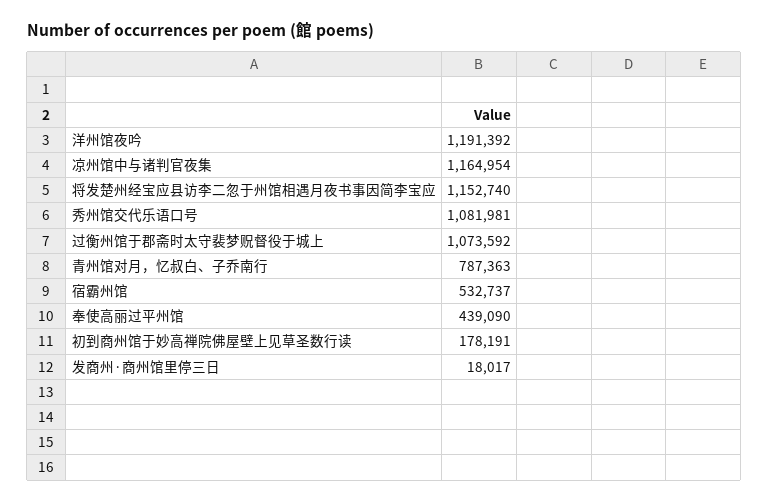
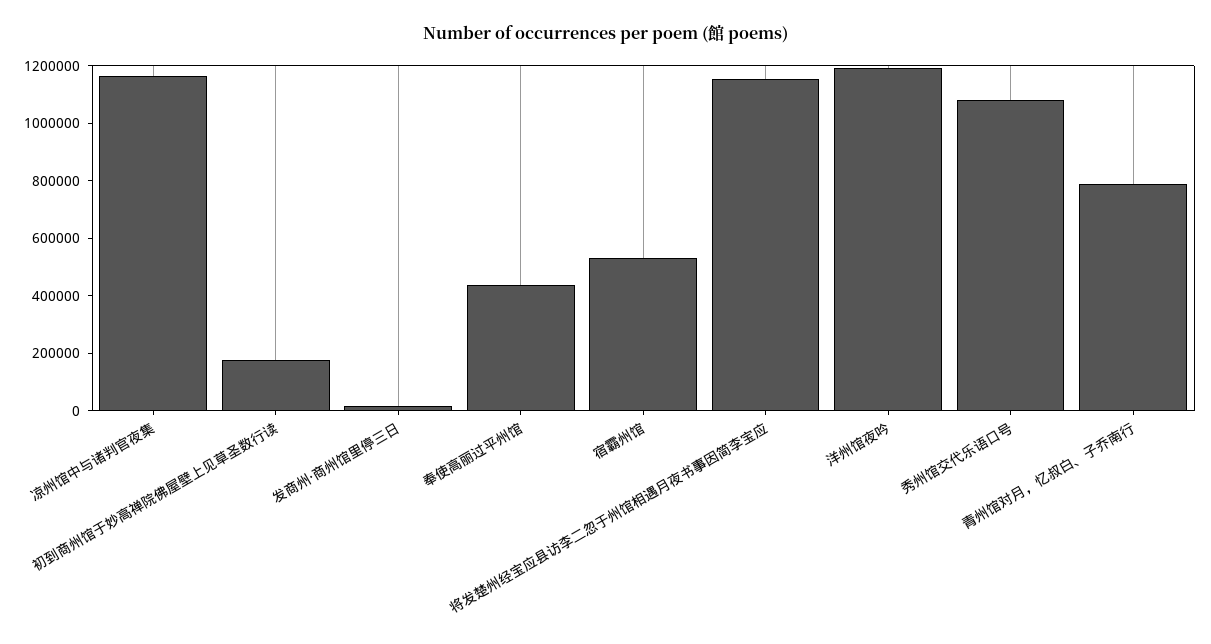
过衡州馆于郡斋时太守裴梦贶督役于城上: 1073592 -> none

